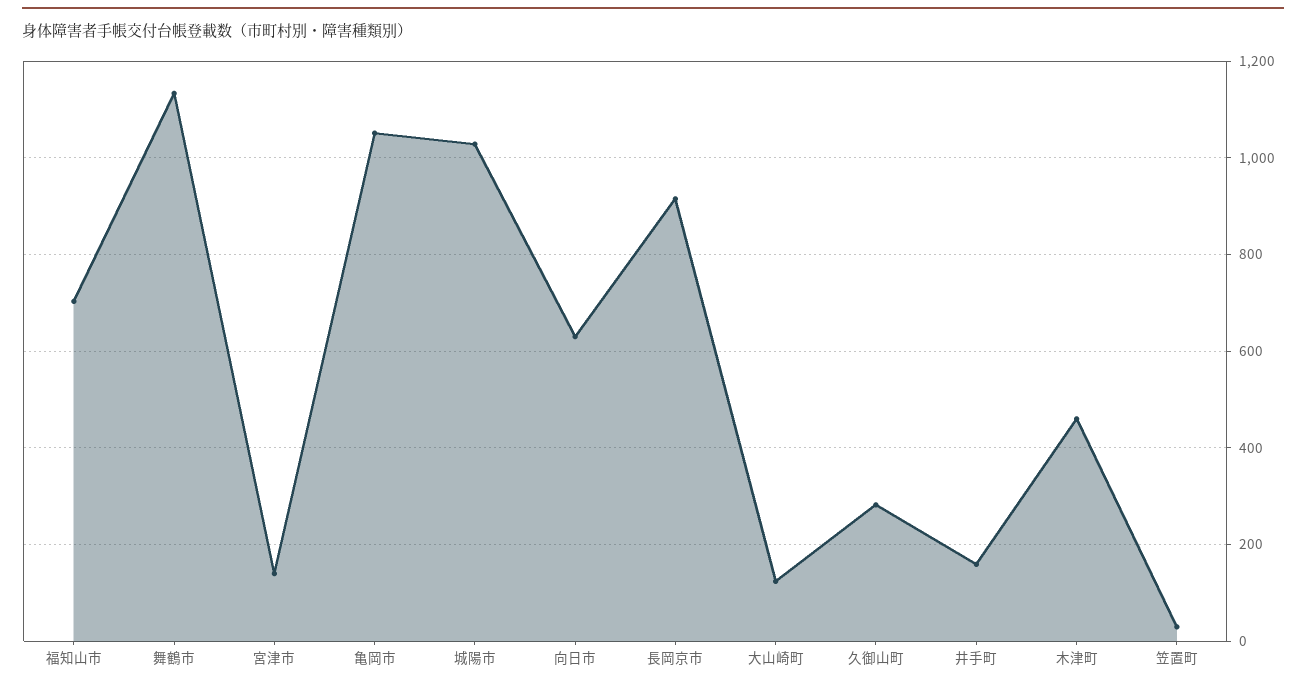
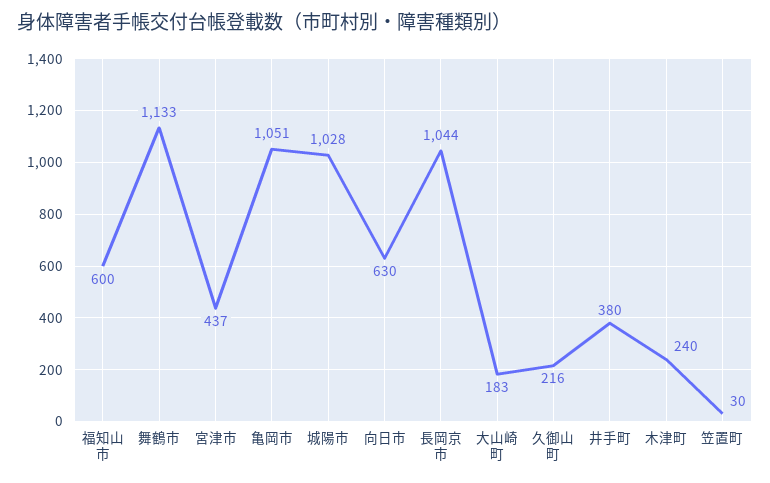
福知山市: 700 -> 600
宮津市: 140 -> 437
長岡京市: 920 -> 1044
大山崎町: 120 -> 183
久御山町: 280 -> 216
井手町: 160 -> 380
木津町: 460 -> 240

